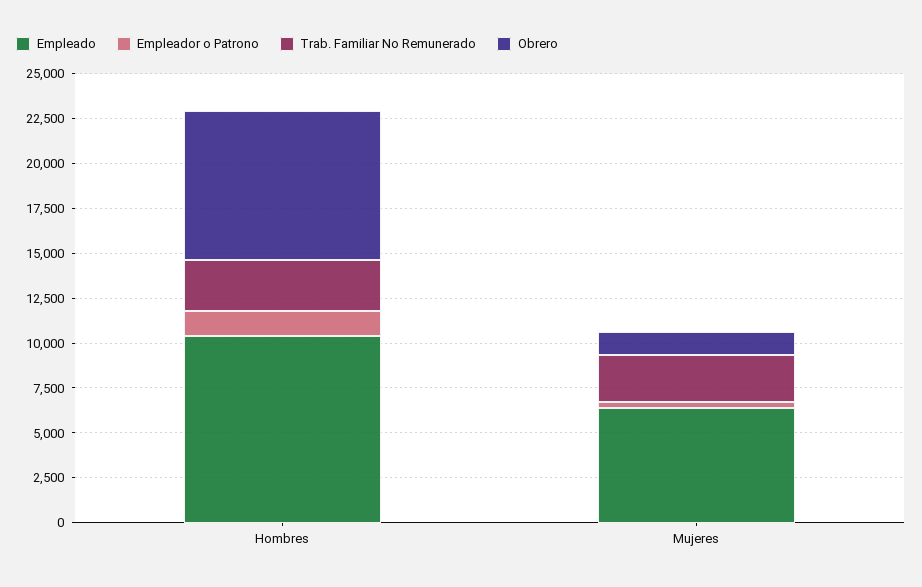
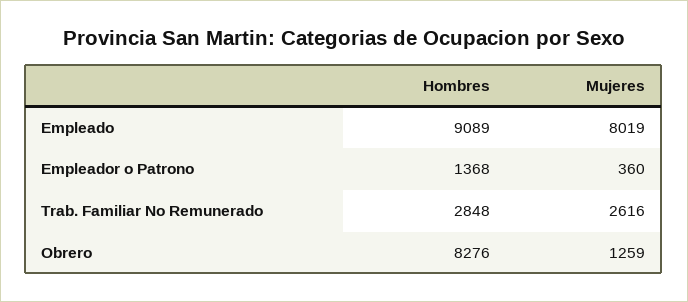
Empleado, Hombres: 10500 -> 9089
Empleado, Mujeres: 6500 -> 8019

